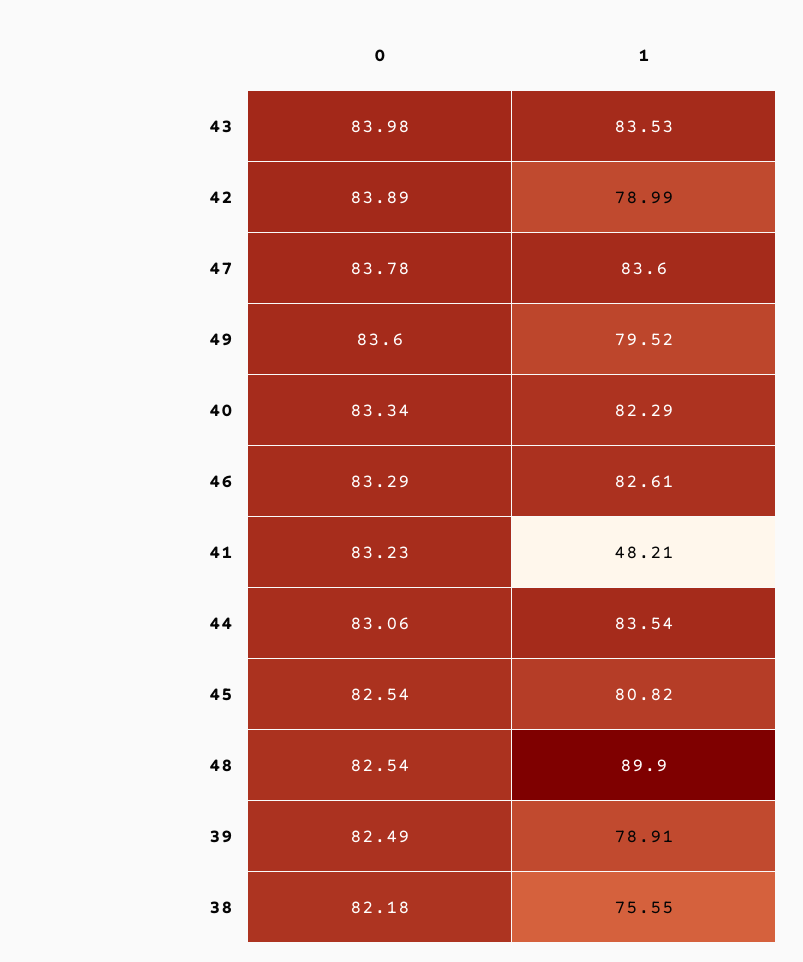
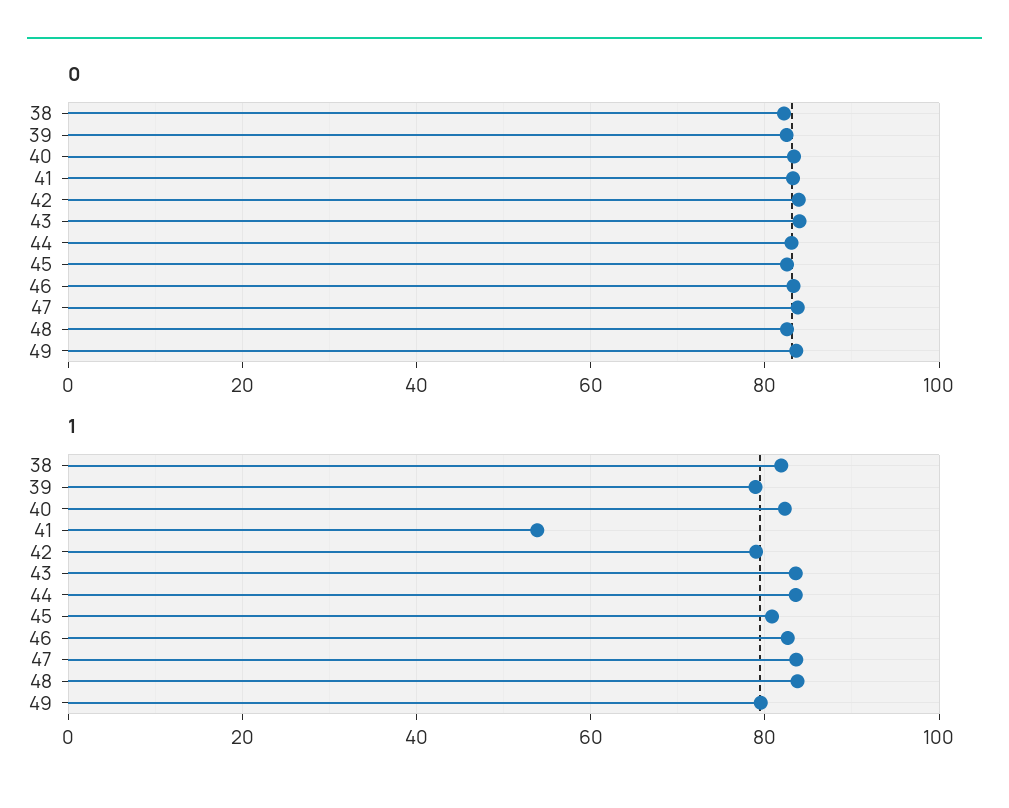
1, 41: 48.21 -> 54
1, 48: 89.9 -> 84
1, 38: 75.55 -> 82

